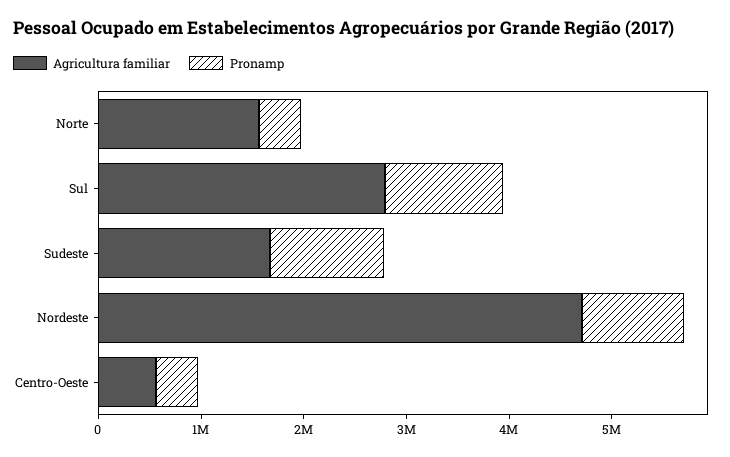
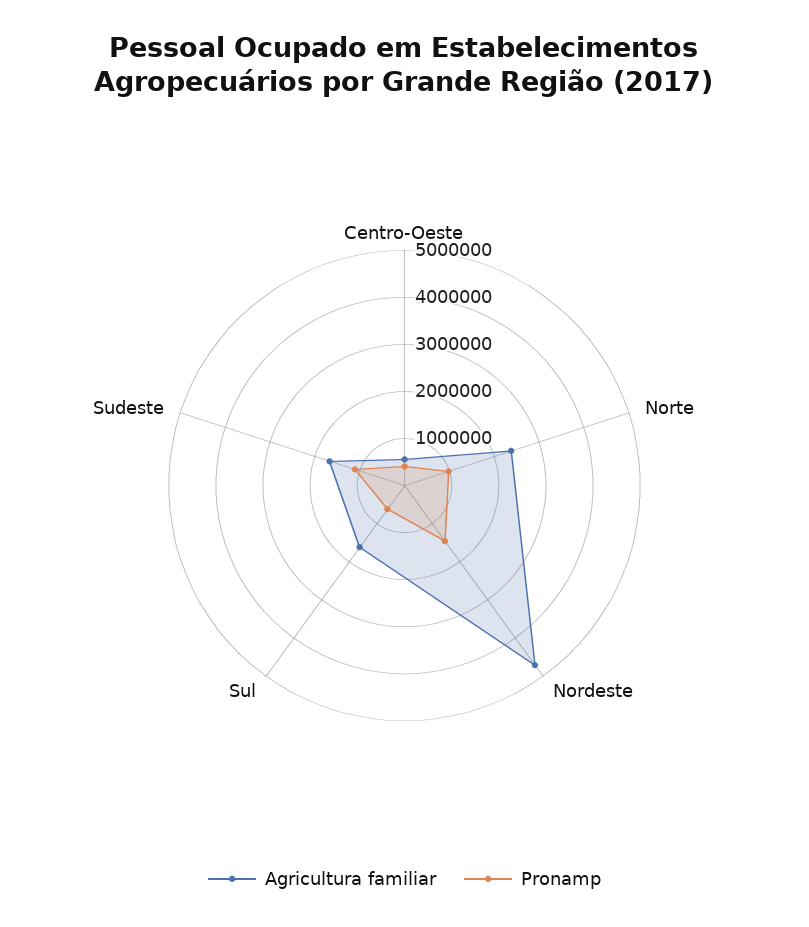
Agricultura familiar, Norte: 1600000 -> 2400000
Pronamp, Norte: 400000 -> 1000000
Agricultura familiar, Sul: 2800000 -> 1600000
Pronamp, Sul: 1200000 -> 600000
Pronamp, Nordeste: 1000000 -> 1400000

